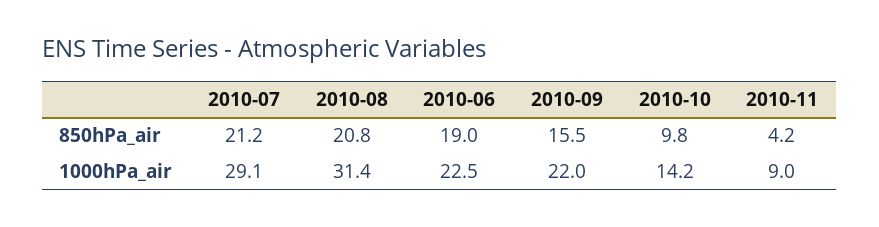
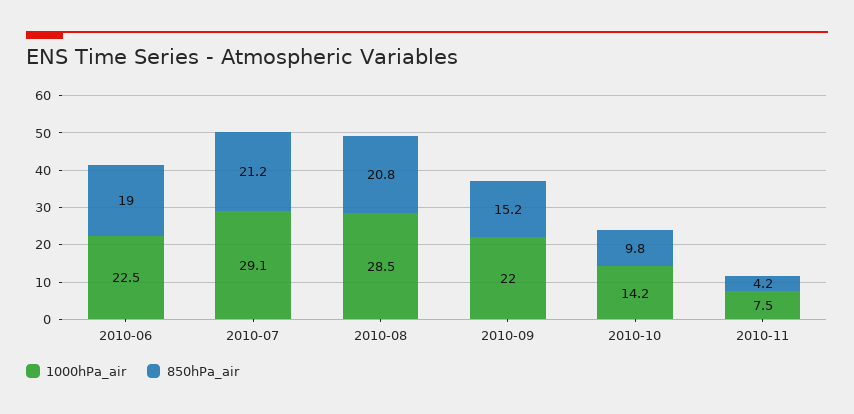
850hPa_air, 2010-09: 15.5 -> 15.2
1000hPa_air, 2010-08: 31.4 -> 28.5
1000hPa_air, 2010-11: 9 -> 7.5

